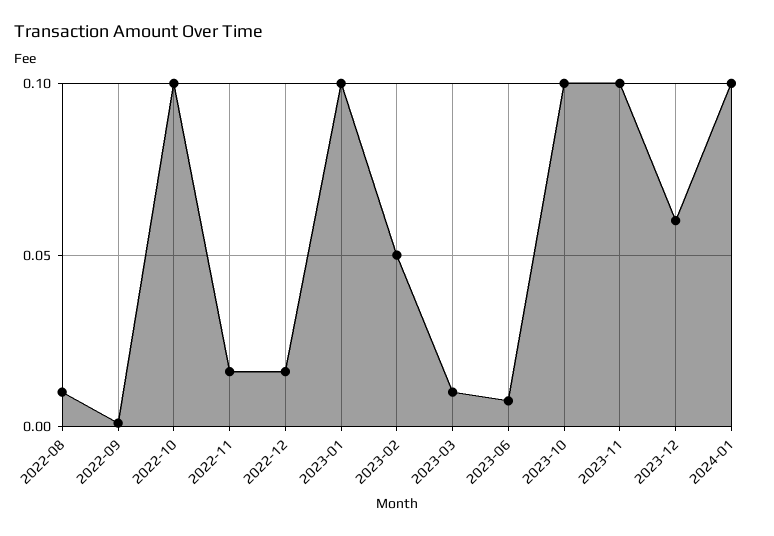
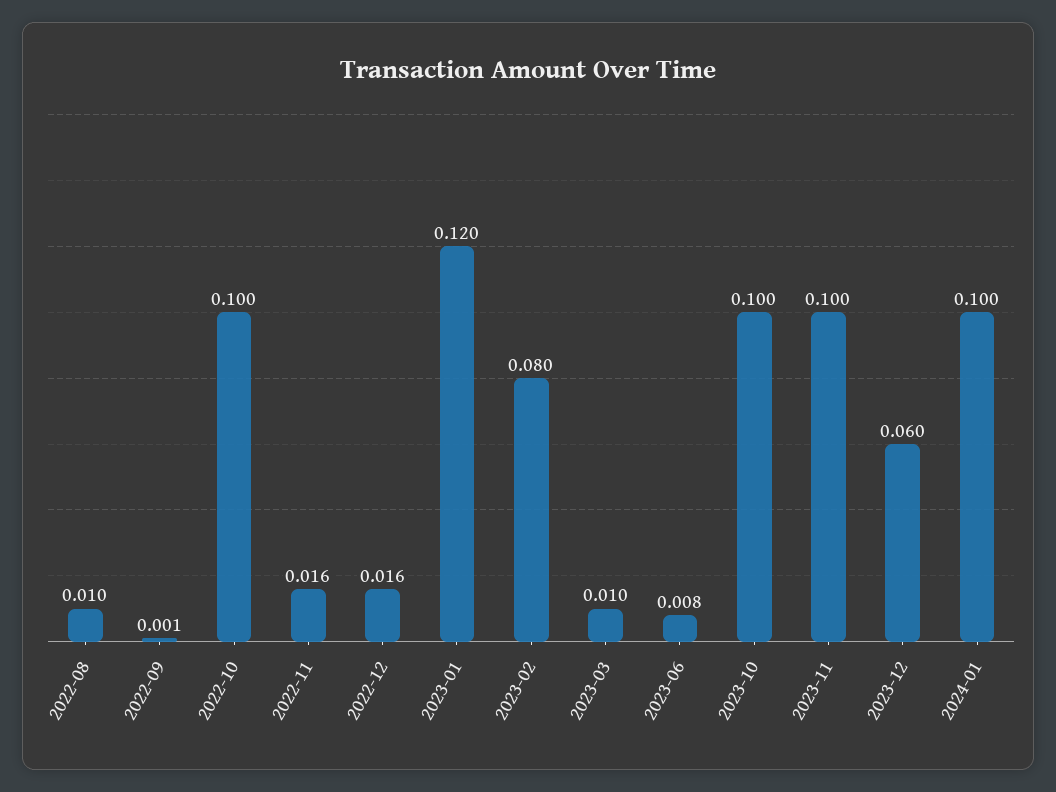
2023-01: 0.1 -> 0.12
2023-02: 0.05 -> 0.08

